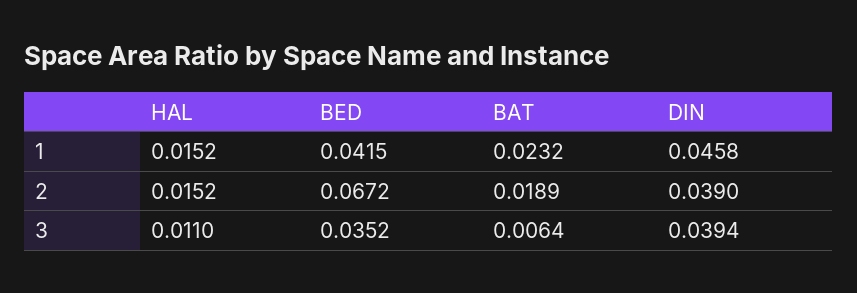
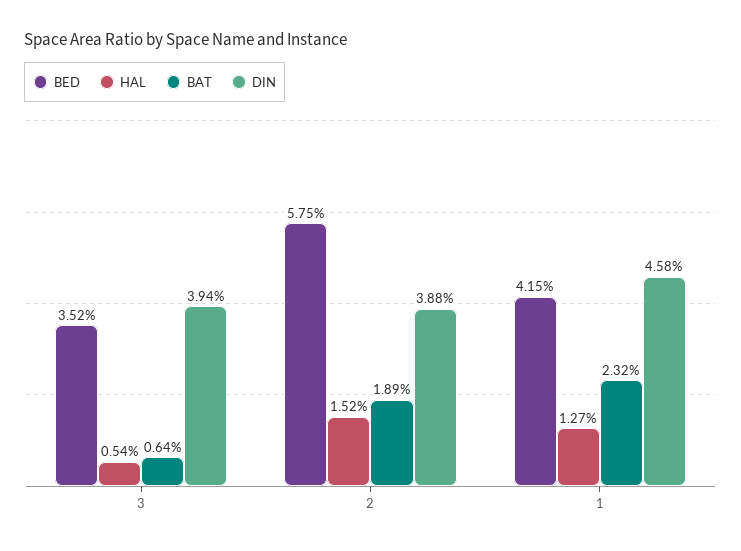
HAL, 1: 0.0152 -> 0.0127
BED, 2: 0.0672 -> 0.0575
DIN, 2: 0.039 -> 0.0388
HAL, 3: 0.011 -> 0.0054

